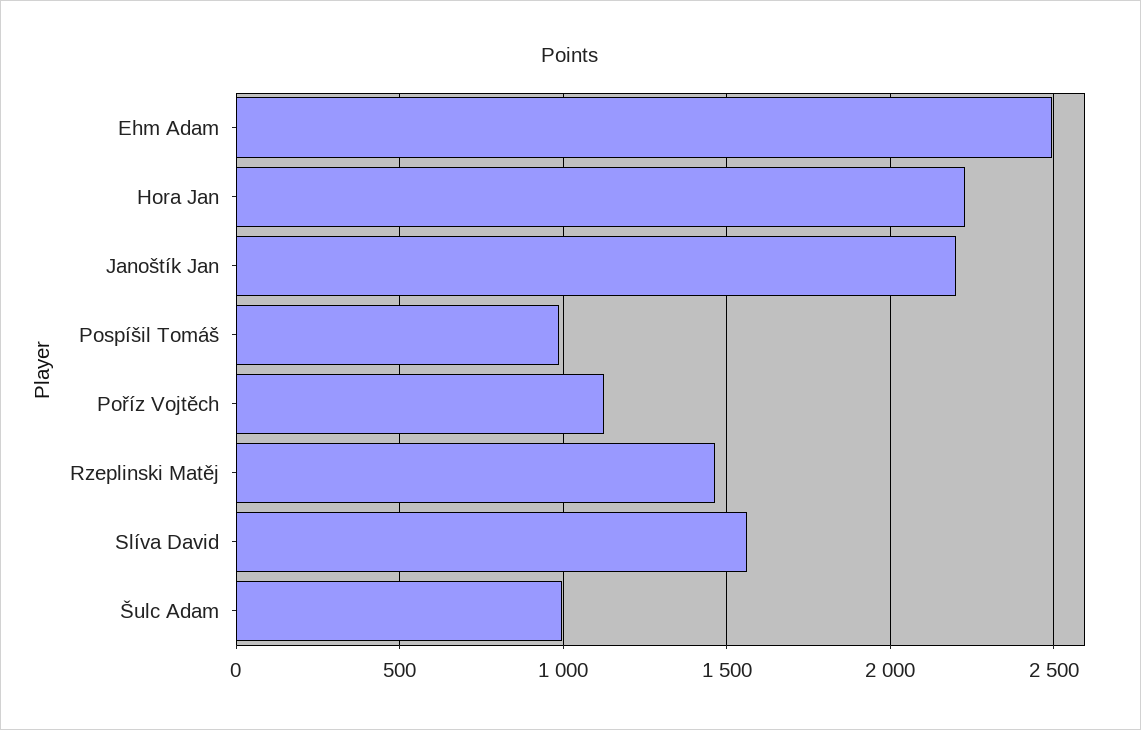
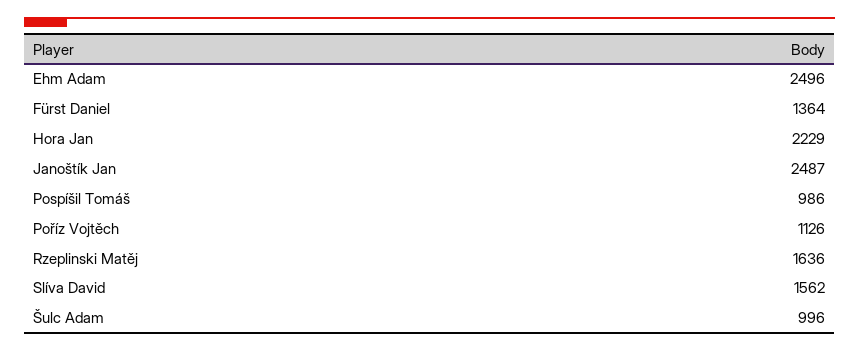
Janoštík Jan: 2200 -> 2487
Rzeplinski Matěj: 1450 -> 1636
Fürst Daniel: none -> 1364

